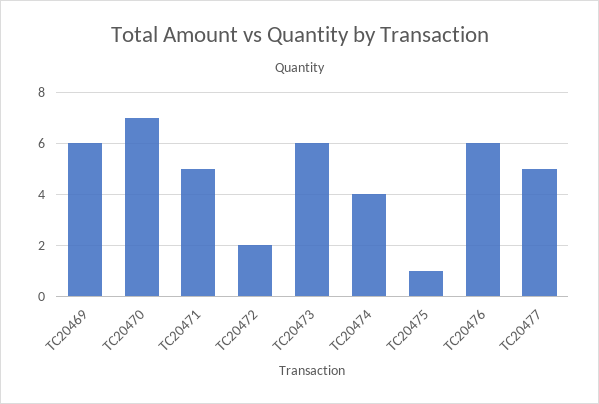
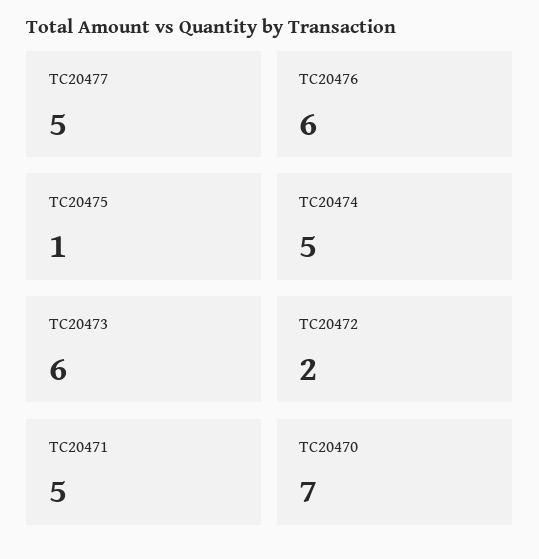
TC20469: 6 -> none
TC20474: 4 -> 5

